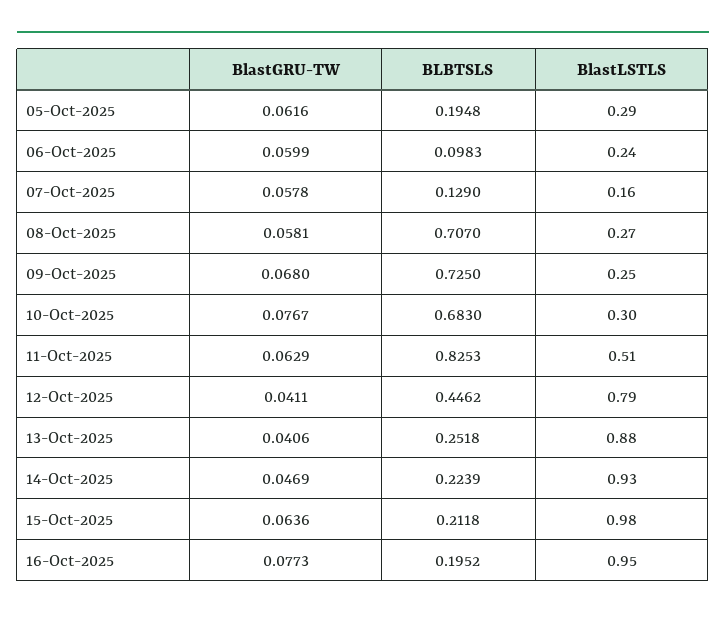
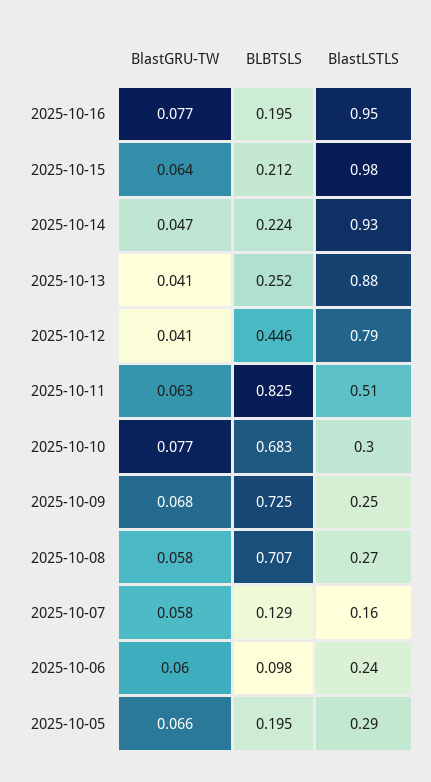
BlastGRU-TW, 05-Oct-2025: 0.0616 -> 0.066

